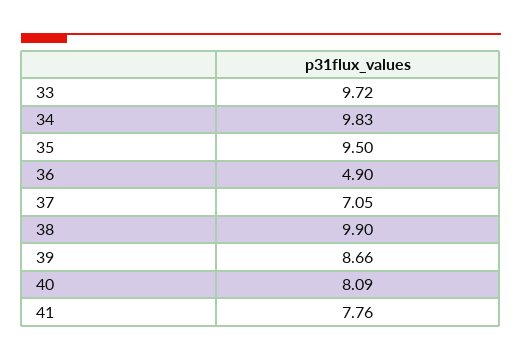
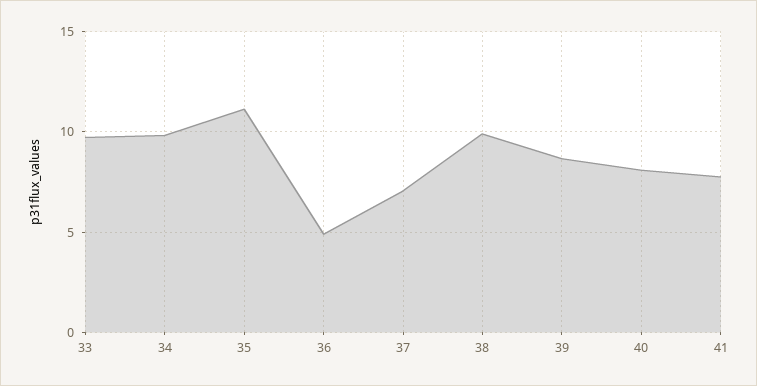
35: 9.5 -> 11

